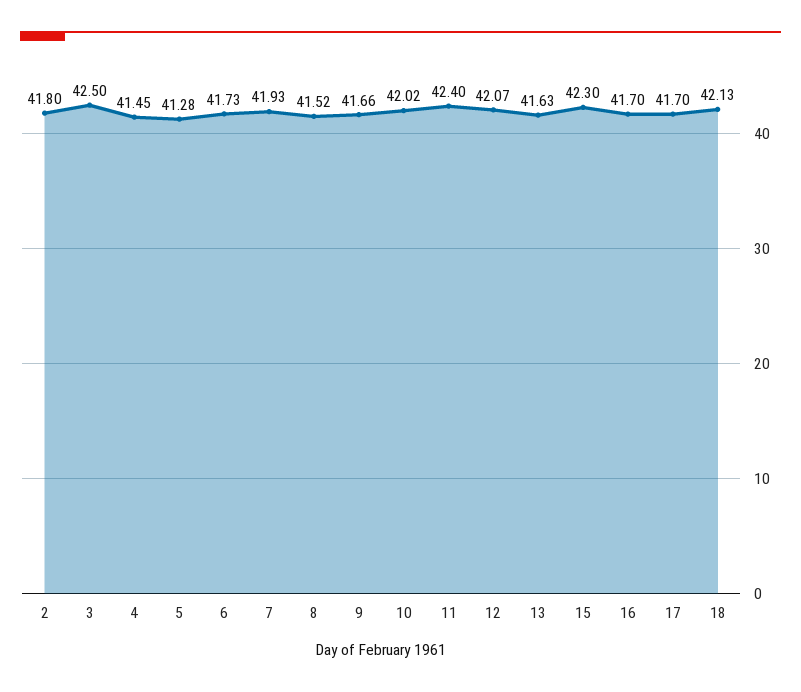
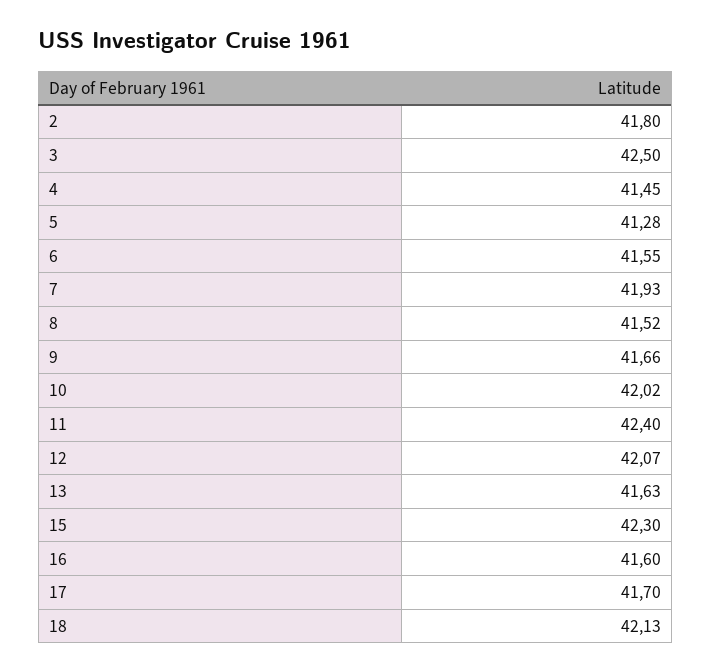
6: 41.73 -> 41.55
16: 41.7 -> 41.6

